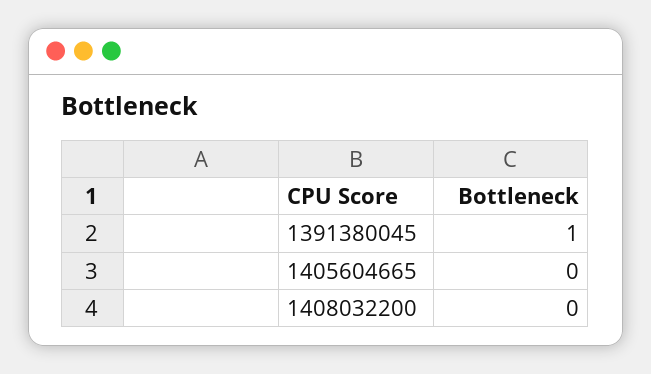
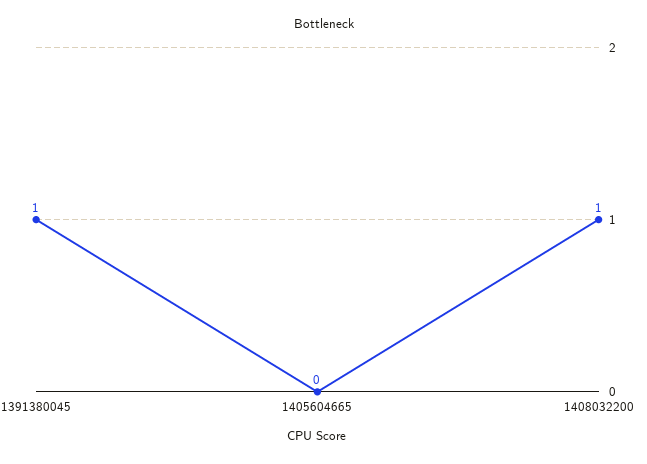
1408032200: 0 -> 1

